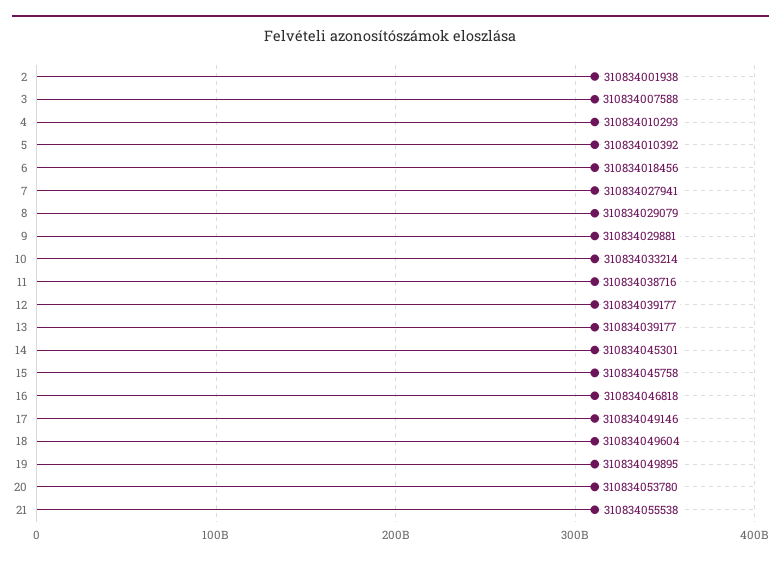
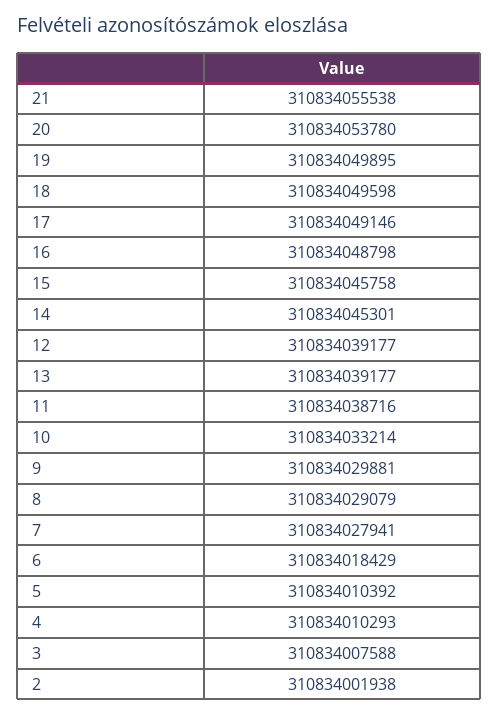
6: 310834018456 -> 310834018429
16: 310834046818 -> 310834048798
18: 310834049604 -> 310834049598

